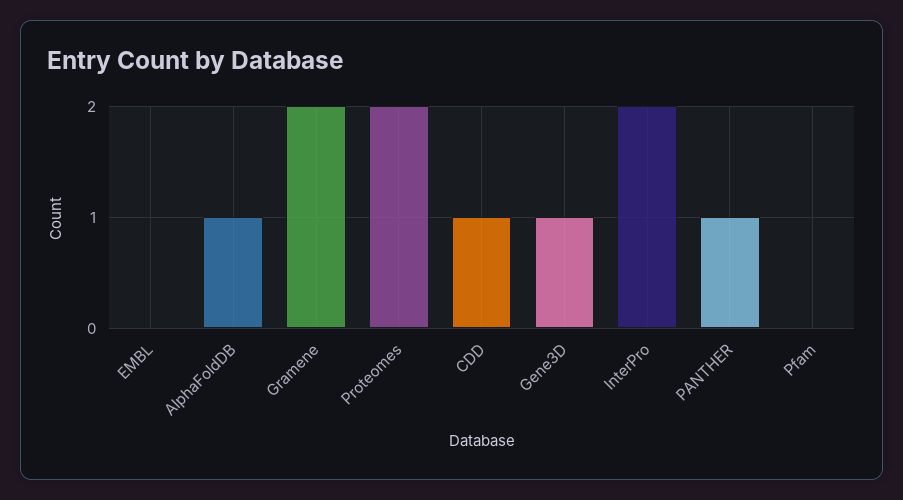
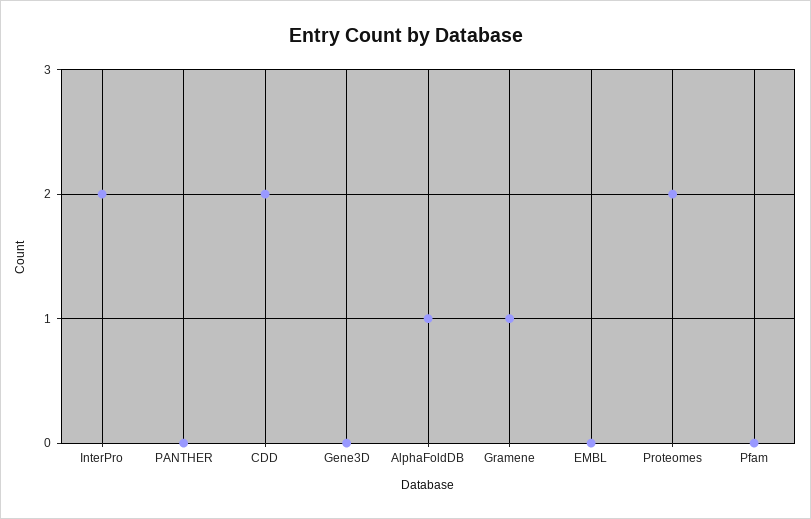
Gramene: 2 -> 1
CDD: 1 -> 2
Gene3D: 1 -> 0
PANTHER: 1 -> 0

